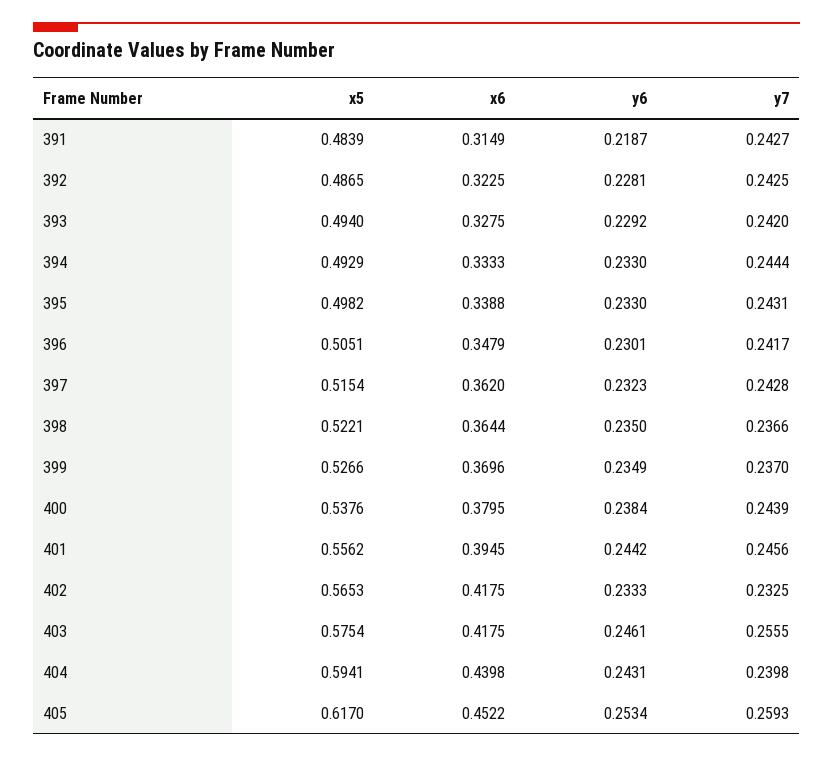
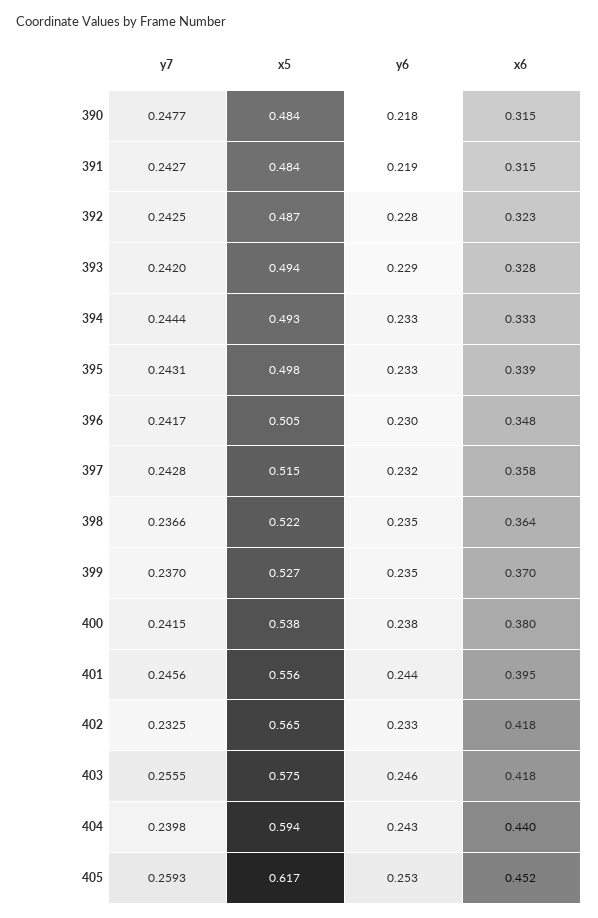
x6, 397: 0.362 -> 0.358
y7, 400: 0.2439 -> 0.2415
y7, 390: none -> 0.2477
x5, 390: none -> 0.484
y6, 390: none -> 0.218
x6, 390: none -> 0.315

